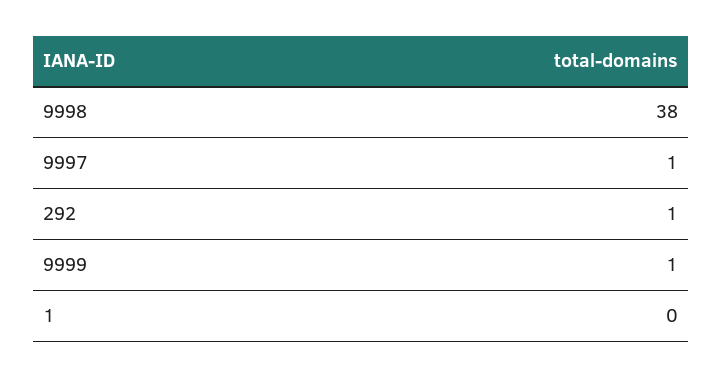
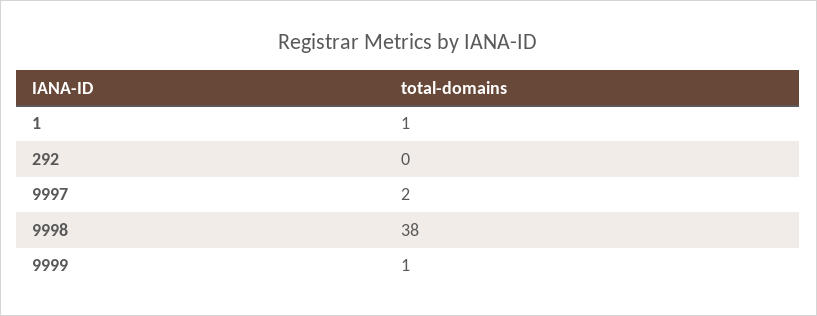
9997: 1 -> 2
292: 1 -> 0
1: 0 -> 1

